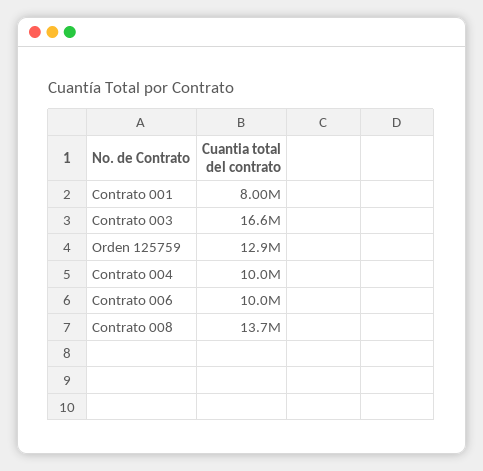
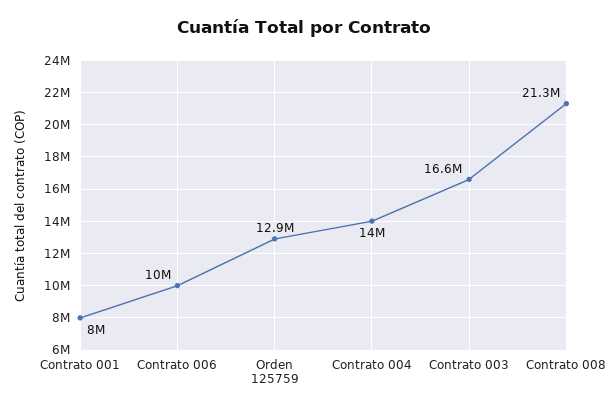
Contrato 004: 10000000 -> 14000000
Contrato 008: 13700000 -> 21300000

